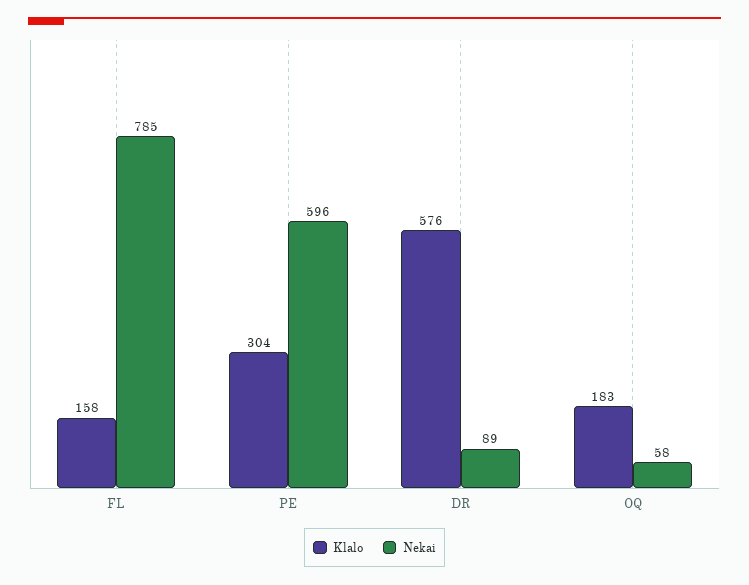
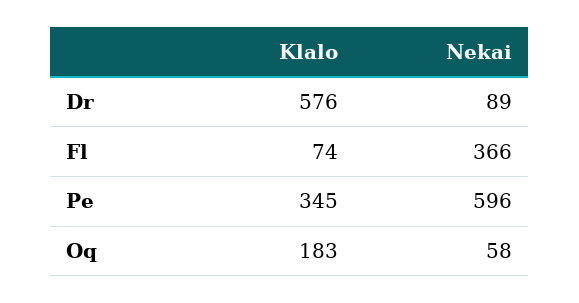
Klalo, FL: 158 -> 74
Nekai, FL: 785 -> 366
Klalo, PE: 304 -> 345

